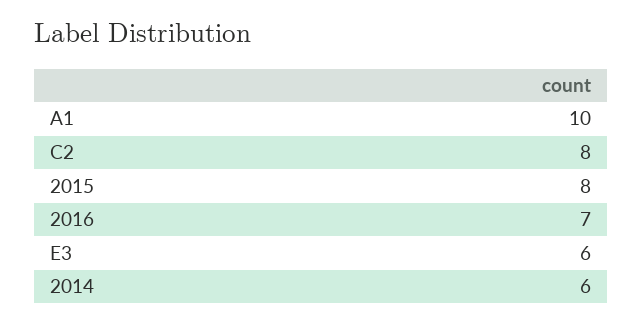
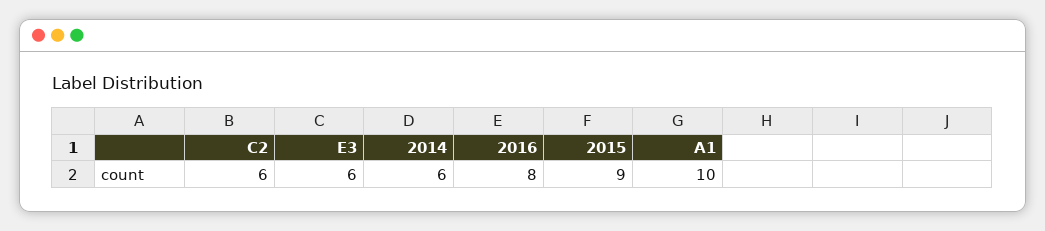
C2: 8 -> 6
2015: 8 -> 9
2016: 7 -> 8

